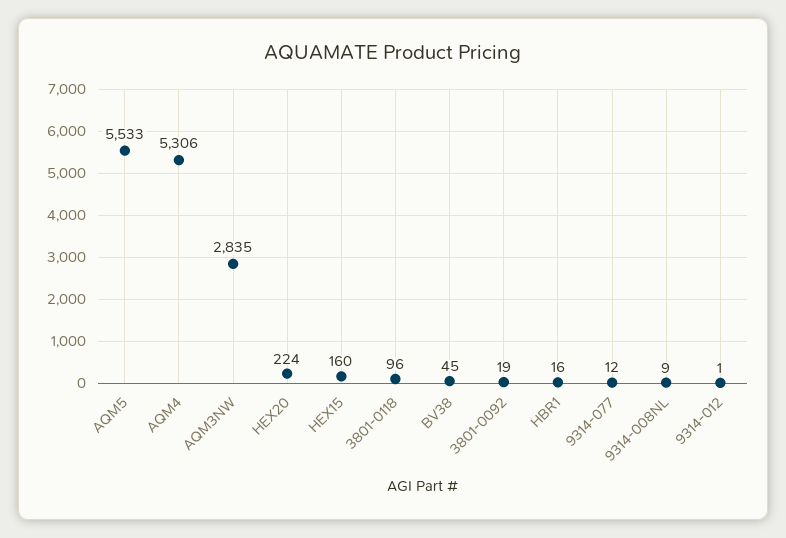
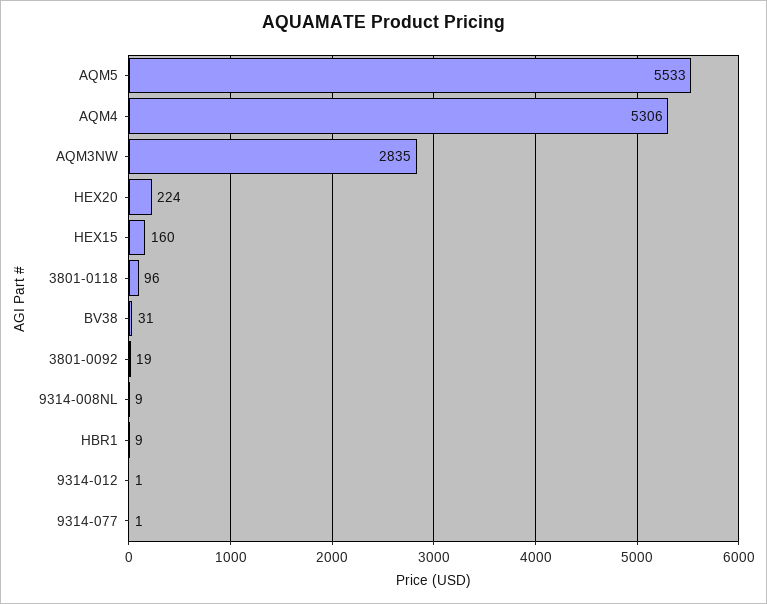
BV38: 45 -> 31
HBR1: 16 -> 9
9314-077: 12 -> 1

